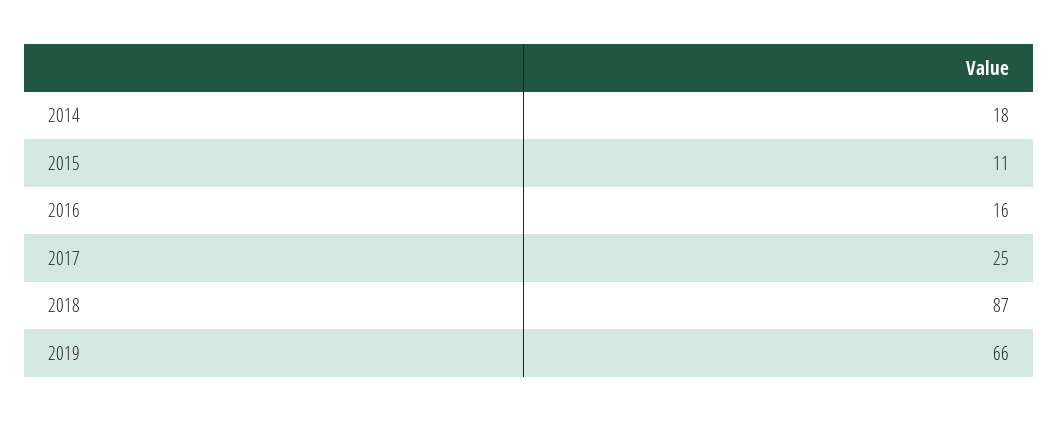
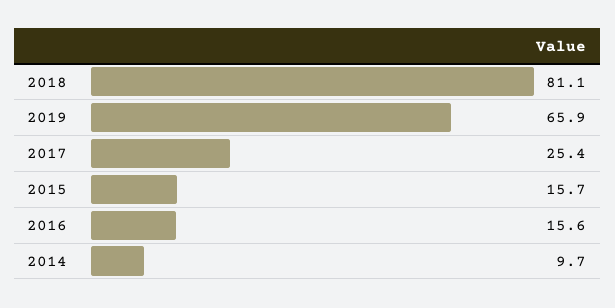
2014: 18 -> 9.7
2015: 11 -> 15.7
2018: 87 -> 81.1

